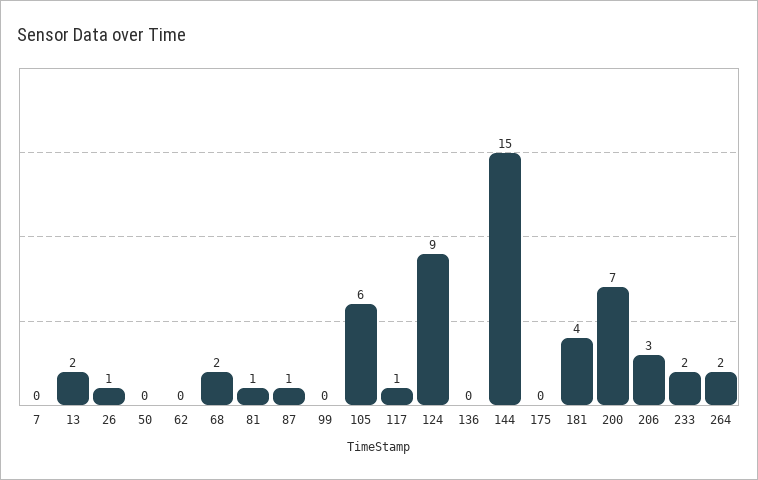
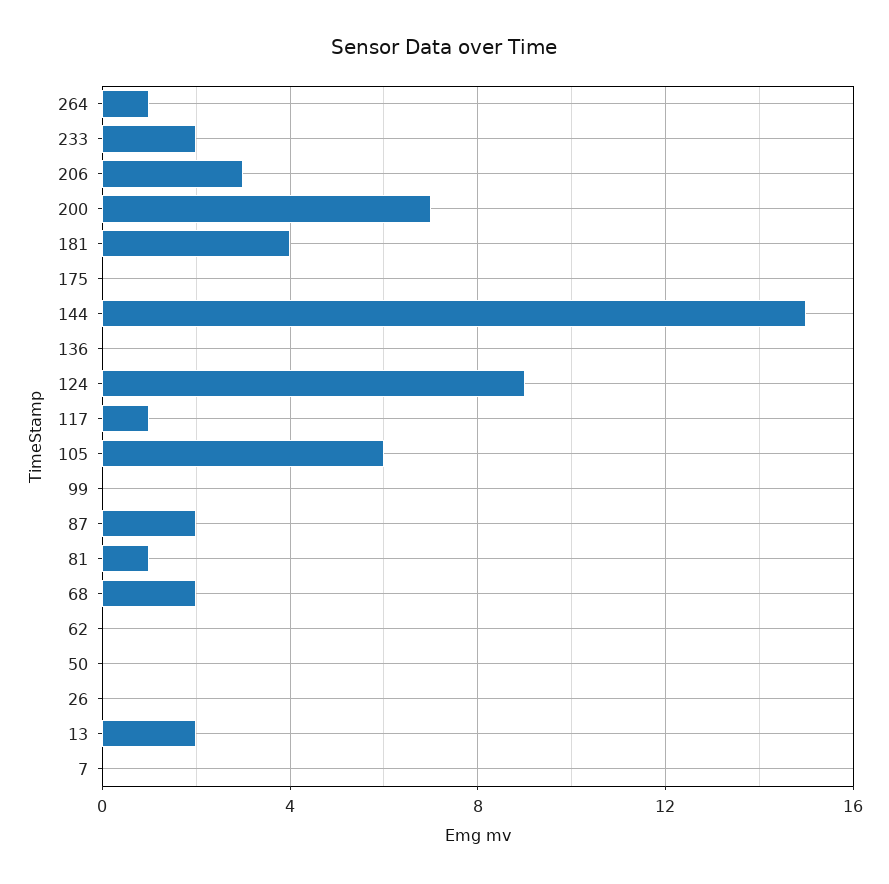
26: 1 -> 0
87: 1 -> 2
264: 2 -> 1

